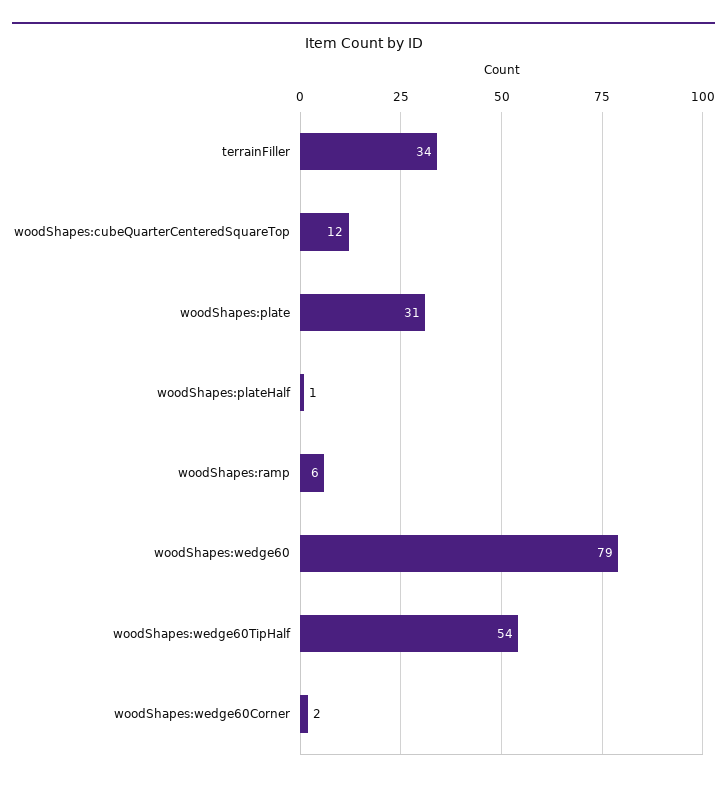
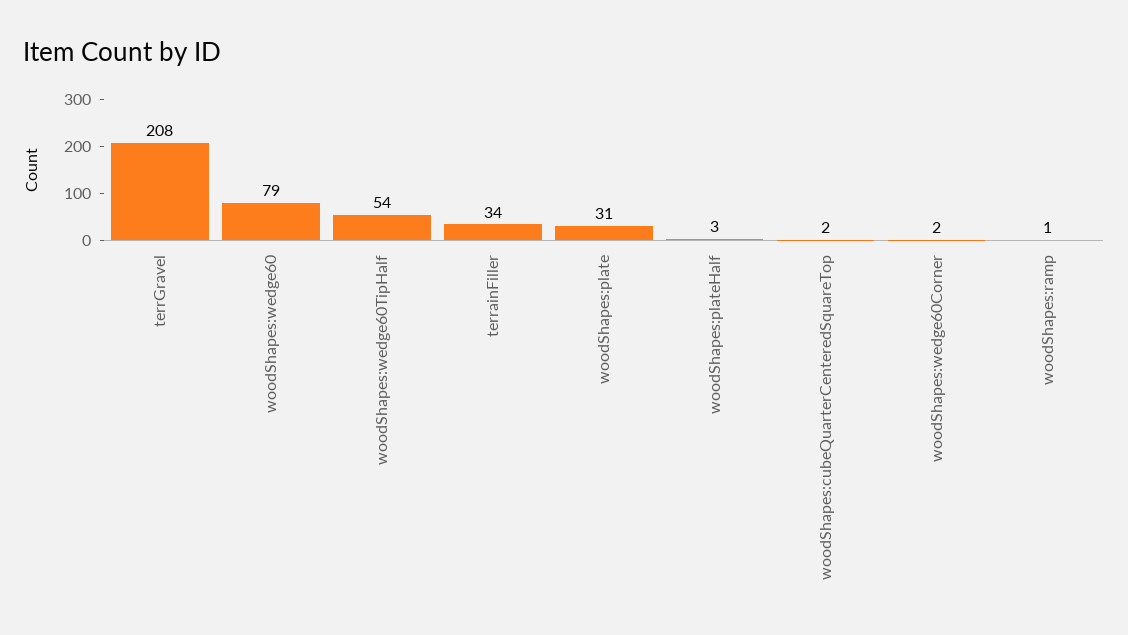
woodShapes:cubeQuarterCenteredSquareTop: 12 -> 2
woodShapes:plateHalf: 1 -> 3
woodShapes:ramp: 6 -> 1
terrGravel: none -> 208

